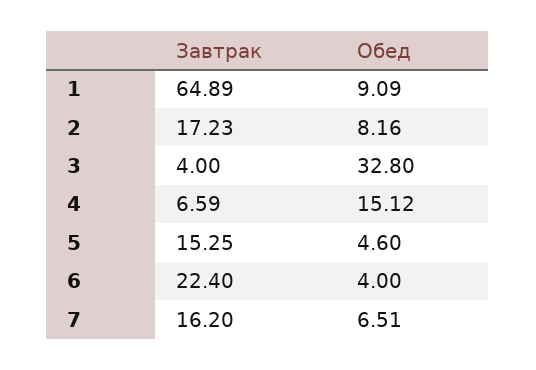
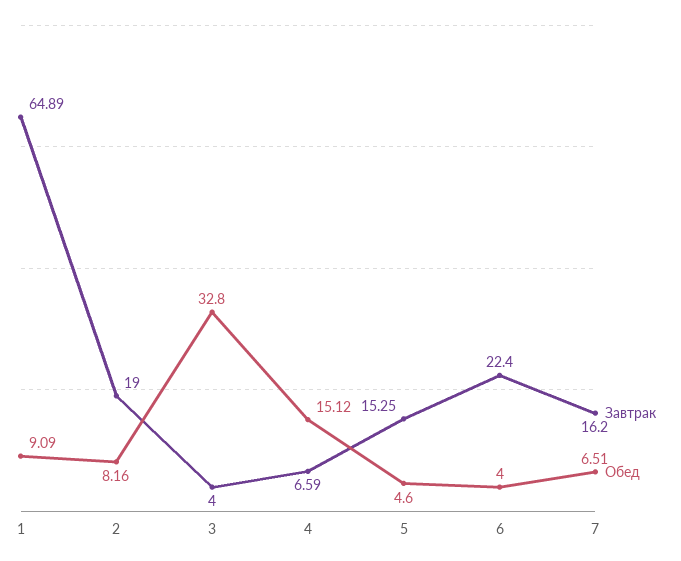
Завтрак, 2: 17.23 -> 19

